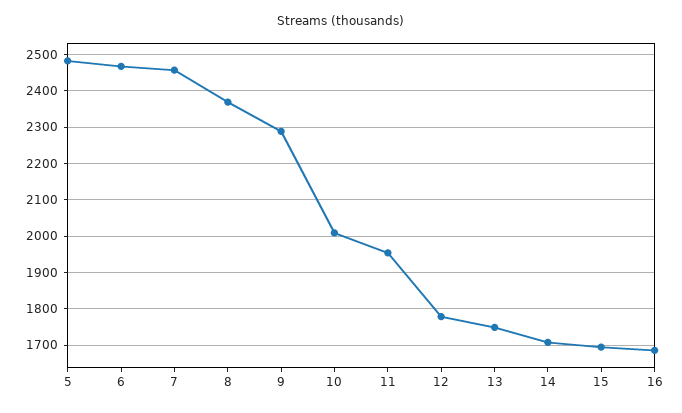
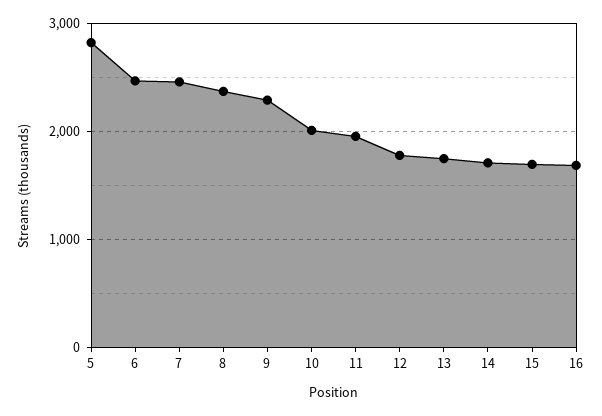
5: 2480 -> 2800

